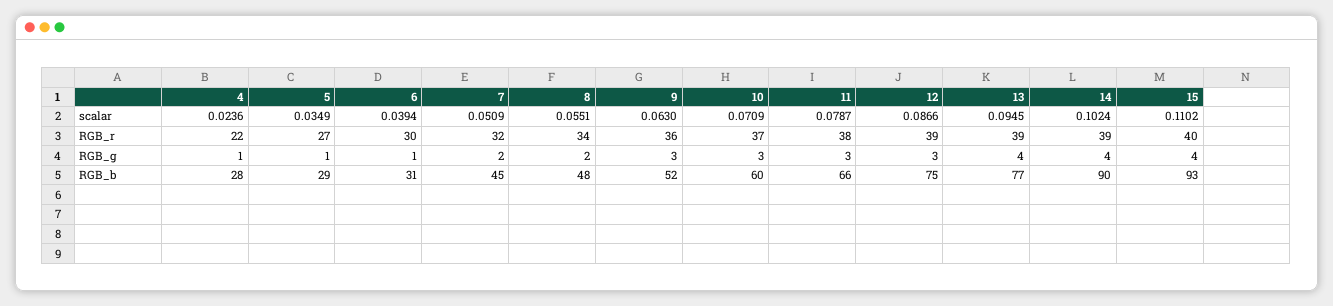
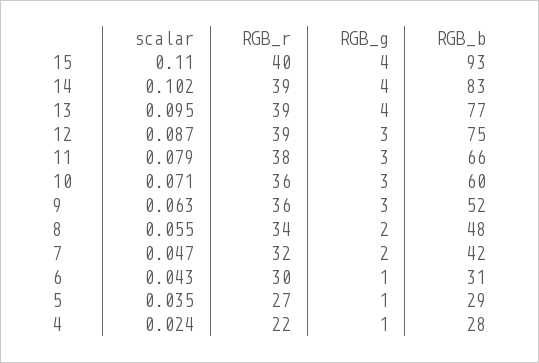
6, scalar: 0.0394 -> 0.043
7, scalar: 0.0509 -> 0.047
10, RGB_r: 37 -> 36
7, RGB_b: 45 -> 42
14, RGB_b: 90 -> 83

